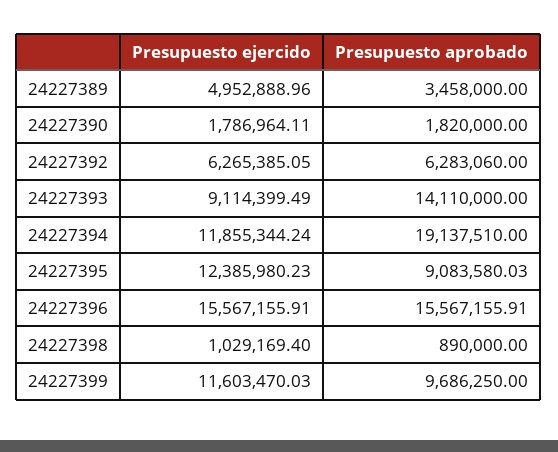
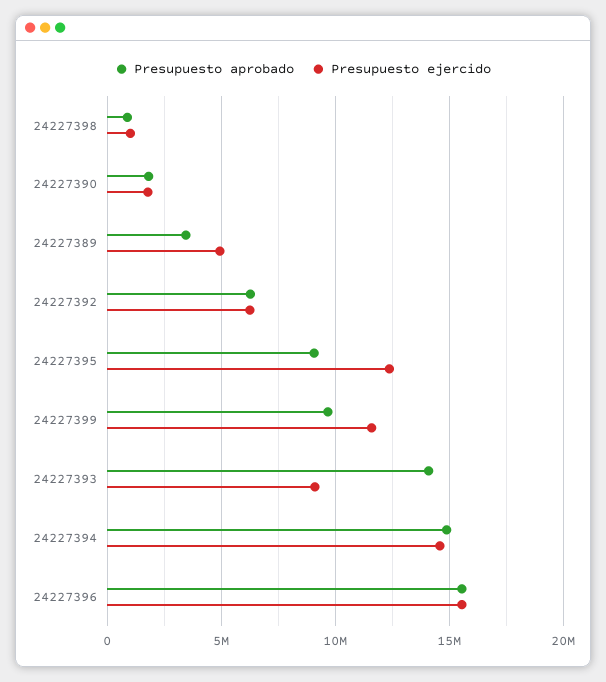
Presupuesto ejercido, 24227394: 11855344.24 -> 14500000
Presupuesto aprobado, 24227394: 19137510 -> 15000000

